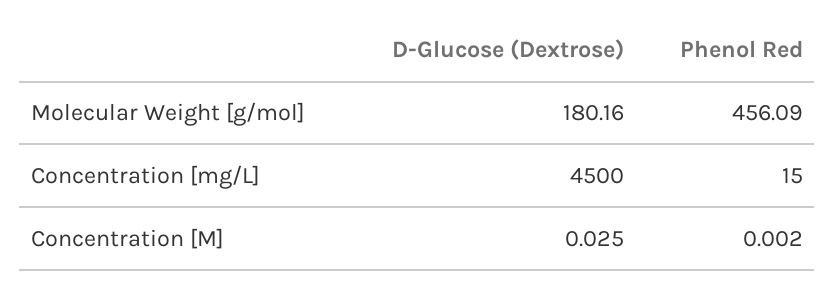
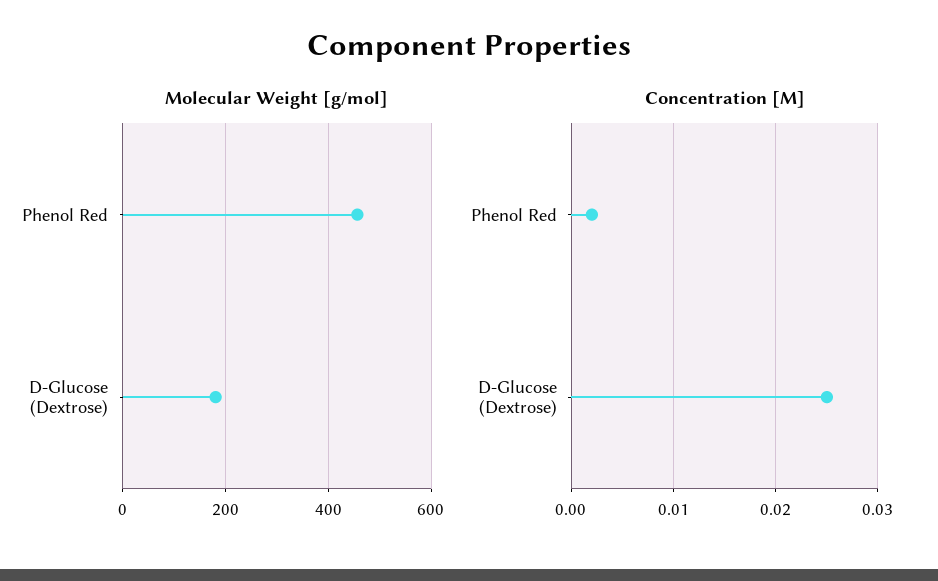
Concentration [mg/L], D-Glucose (Dextrose): 4500 -> none
Concentration [mg/L], Phenol Red: 15 -> none

